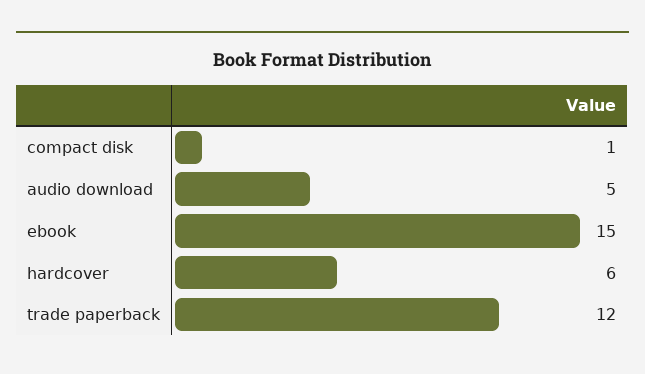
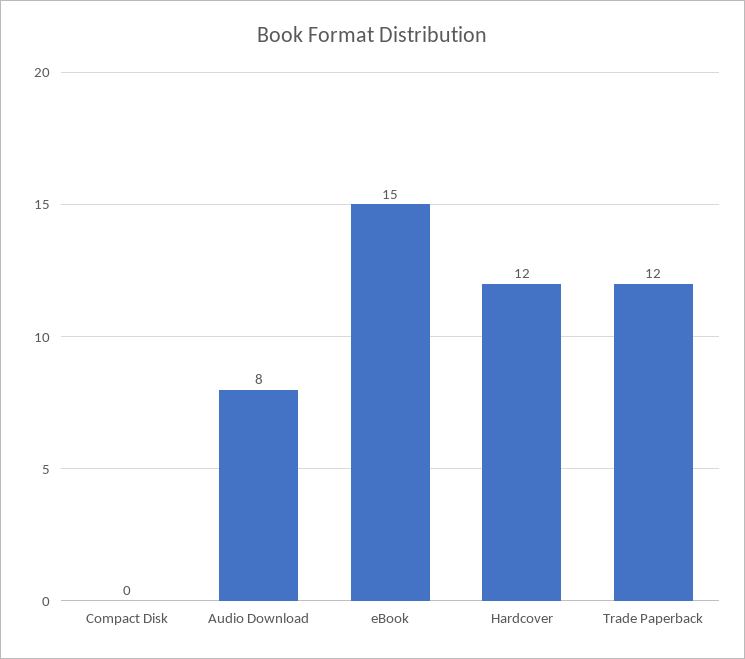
compact disk: 1 -> 0
audio download: 5 -> 8
hardcover: 6 -> 12

